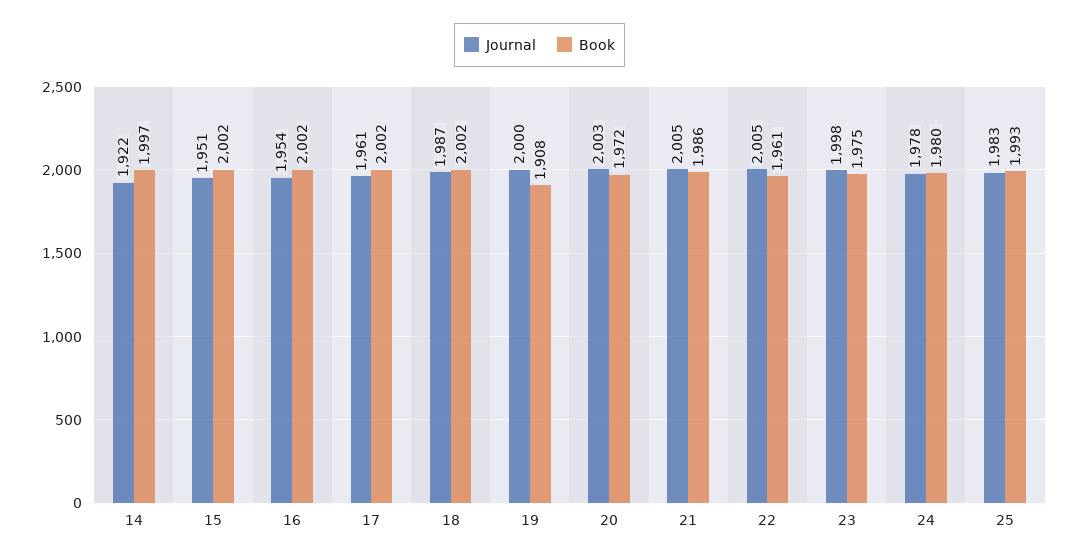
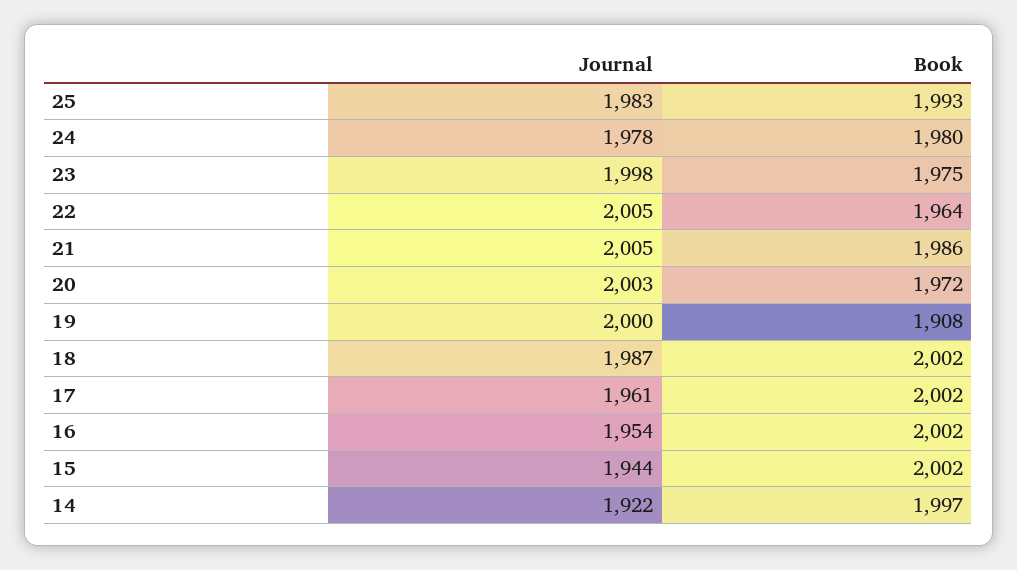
Journal, 15: 1951 -> 1944
Book, 22: 1961 -> 1964

